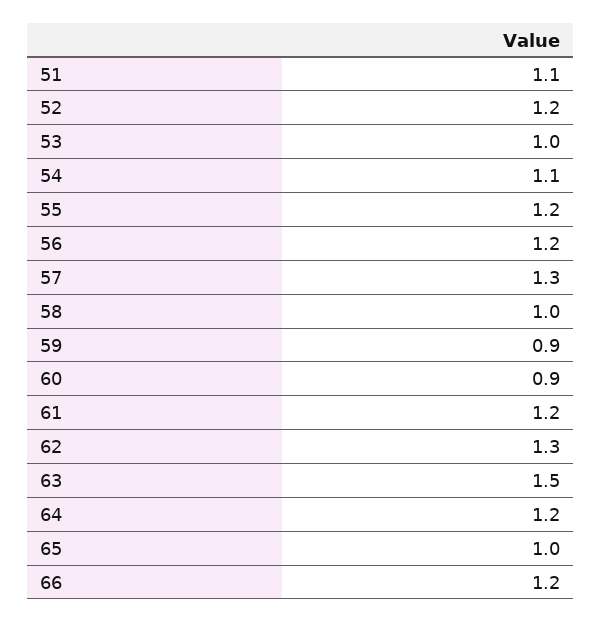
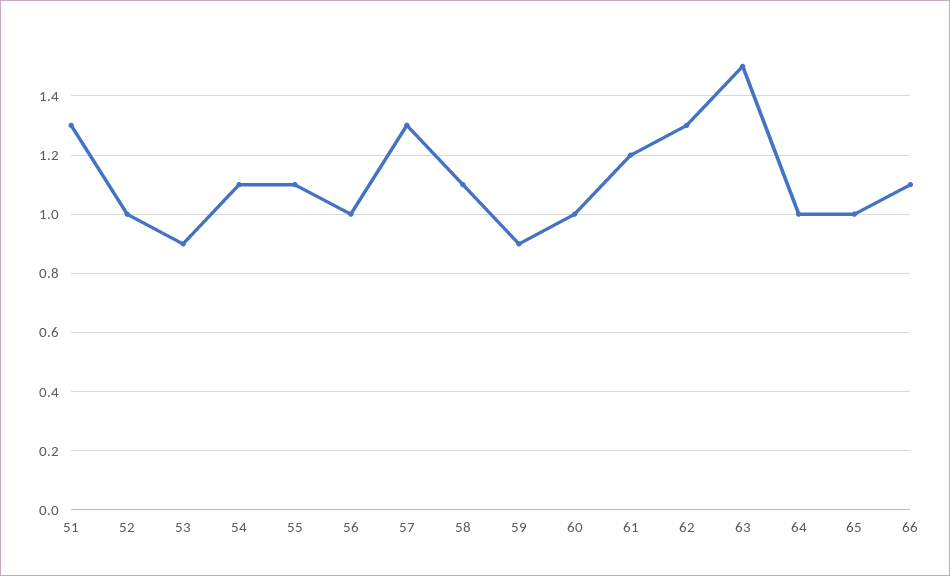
51: 1.1 -> 1.3
52: 1.2 -> 1
53: 1 -> 0.9
55: 1.2 -> 1.1
56: 1.2 -> 1
58: 1 -> 1.1
60: 0.9 -> 1
64: 1.2 -> 1
66: 1.2 -> 1.1

